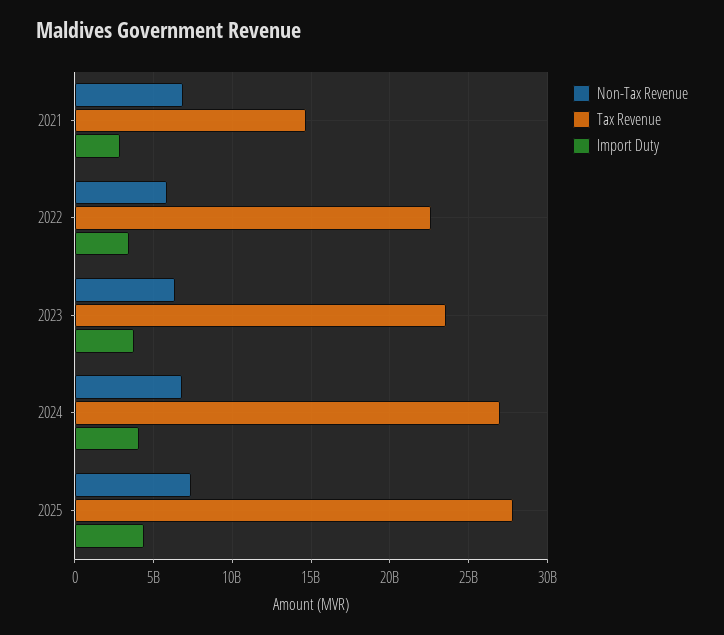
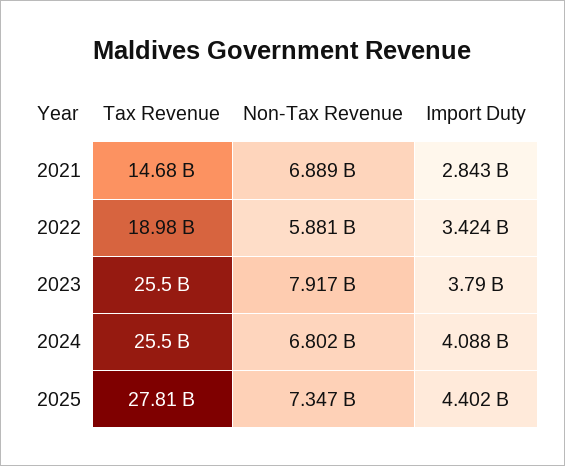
Tax Revenue, 2022: 22500000000 -> 18980000000
Non-Tax Revenue, 2023: 6500000000 -> 7917000000
Tax Revenue, 2023: 23500000000 -> 25500000000
Tax Revenue, 2024: 27000000000 -> 25500000000

